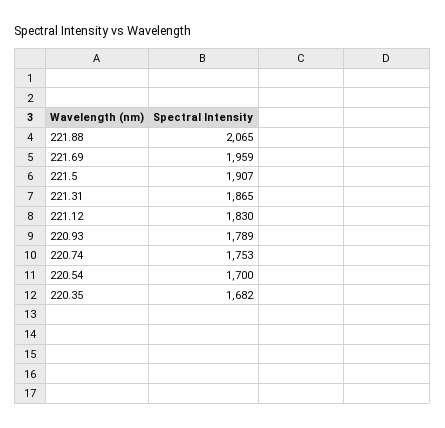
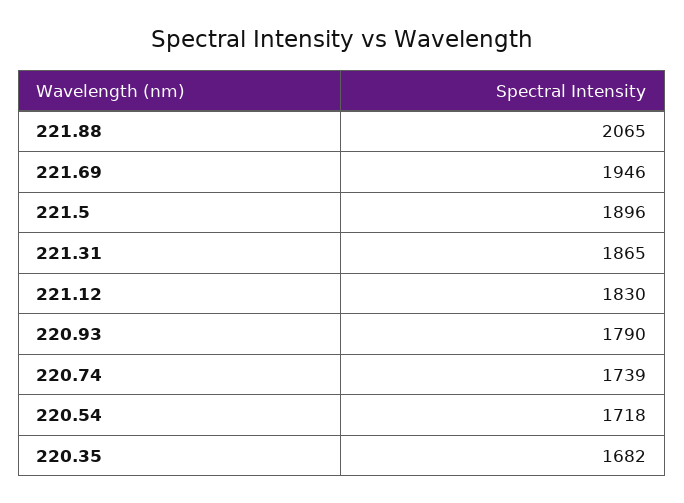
221.69: 1959 -> 1946
221.5: 1907 -> 1896
220.93: 1789 -> 1790
220.74: 1753 -> 1739
220.54: 1700 -> 1718

